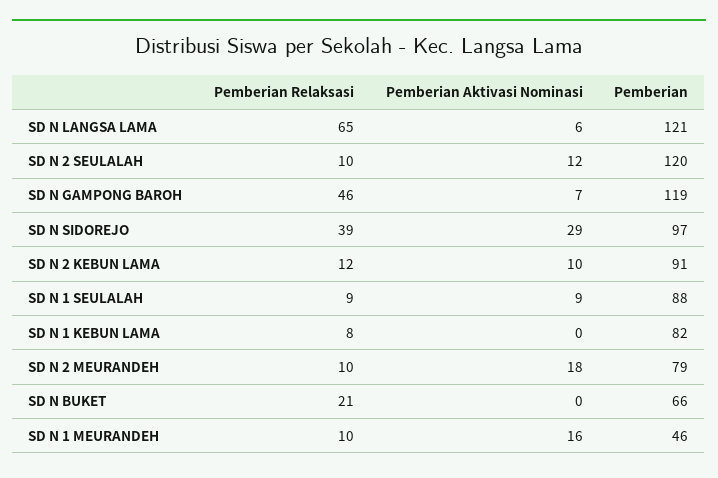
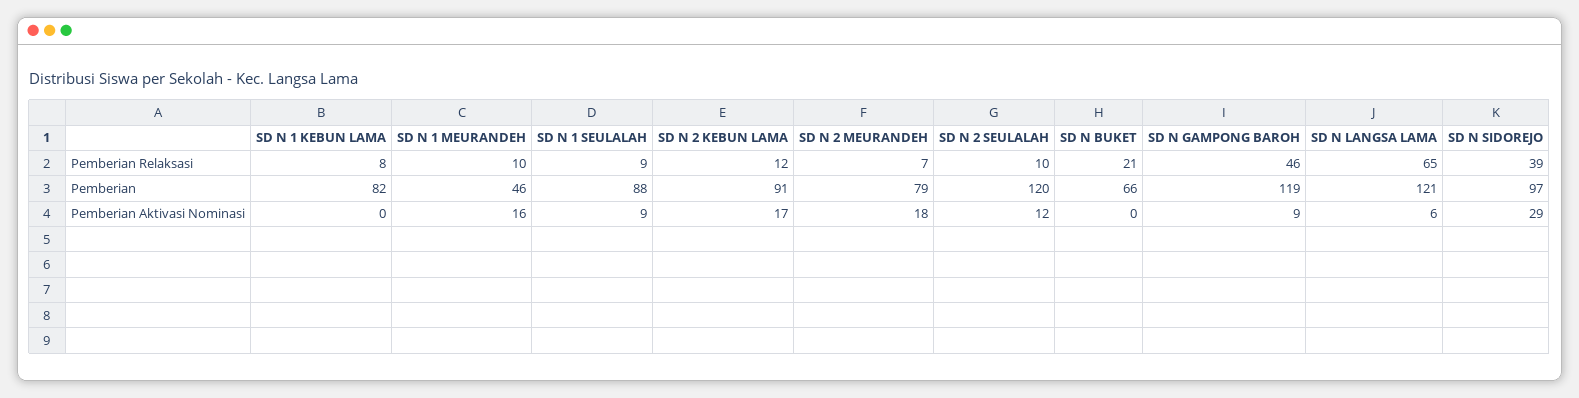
Pemberian Aktivasi Nominasi, SD N GAMPONG BAROH: 7 -> 9
Pemberian Aktivasi Nominasi, SD N 2 KEBUN LAMA: 10 -> 17
Pemberian Relaksasi, SD N 2 MEURANDEH: 10 -> 7

